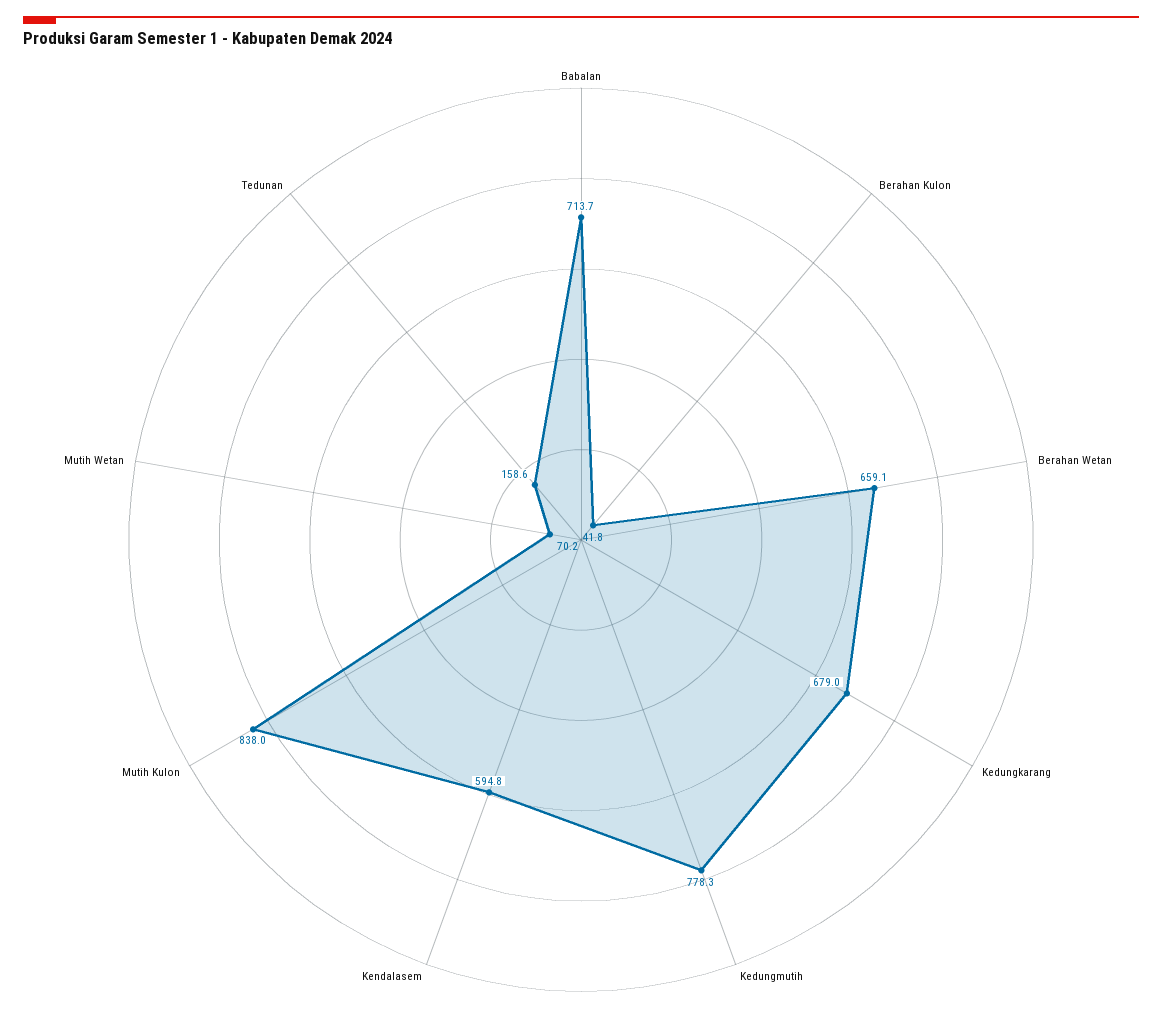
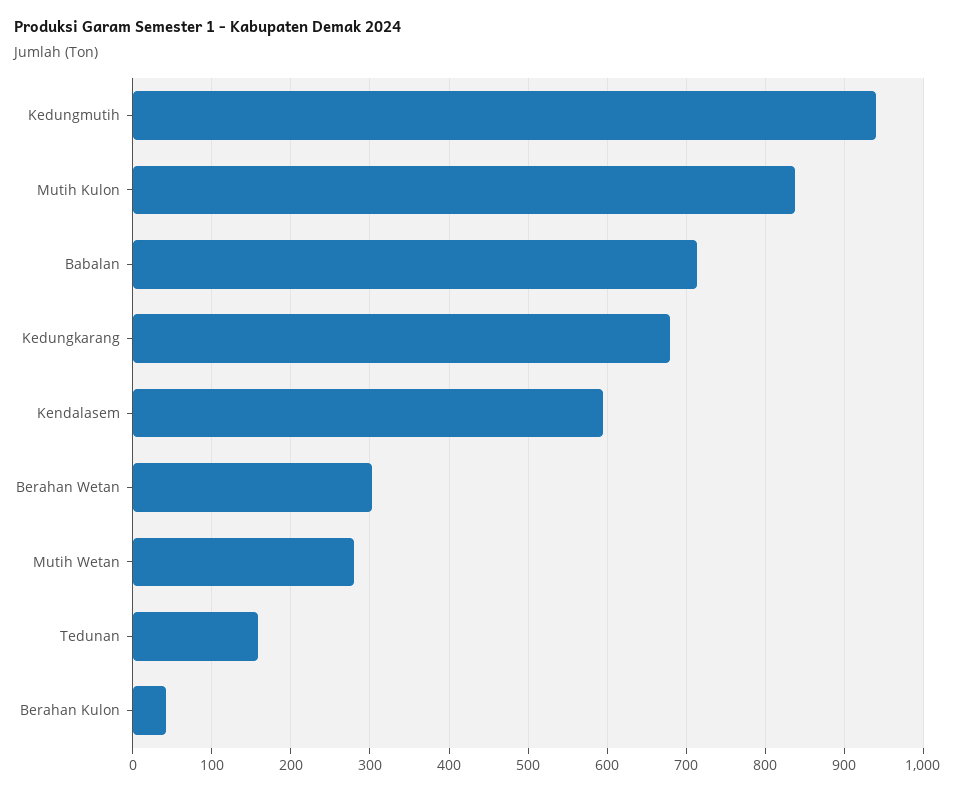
Berahan Wetan: 659.1 -> 300
Kedungmutih: 778.3 -> 940
Mutih Wetan: 70.2 -> 280

